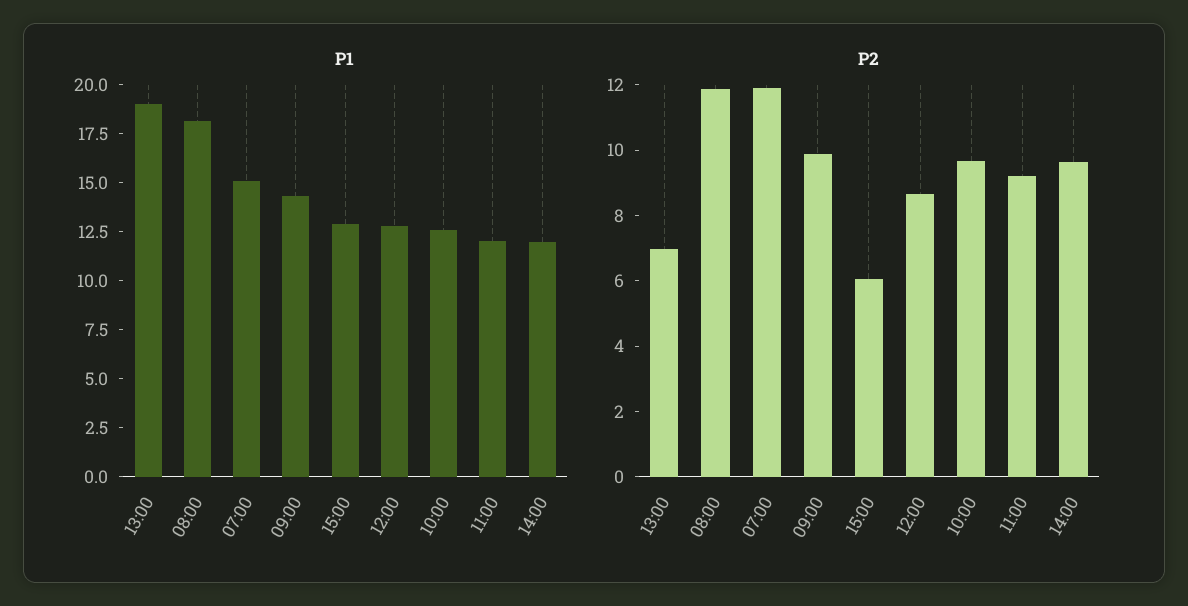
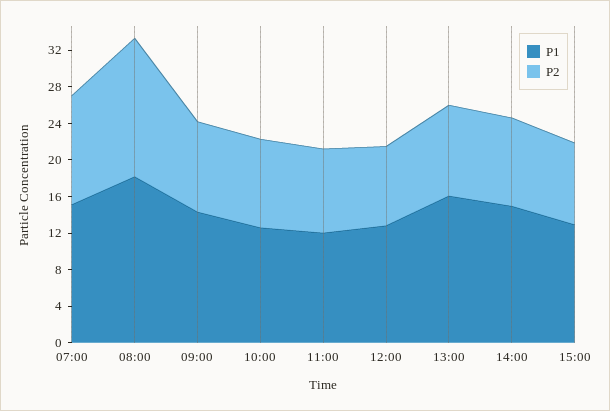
P1, 13:00: 19 -> 16
P1, 14:00: 12 -> 15
P2, 13:00: 7 -> 10
P2, 08:00: 12 -> 15
P2, 15:00: 6 -> 9

